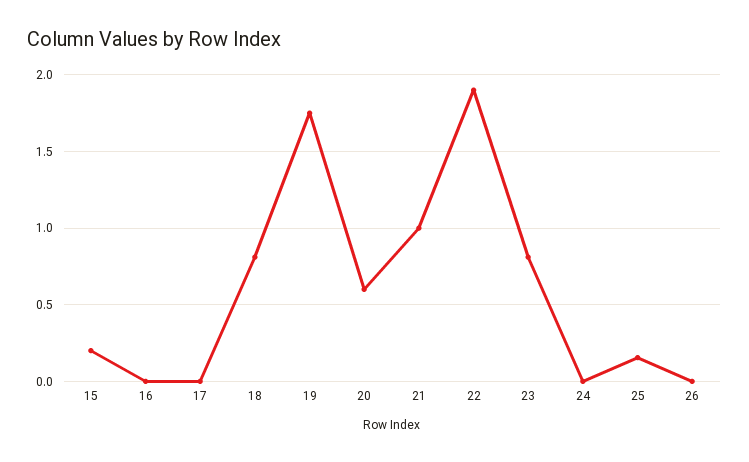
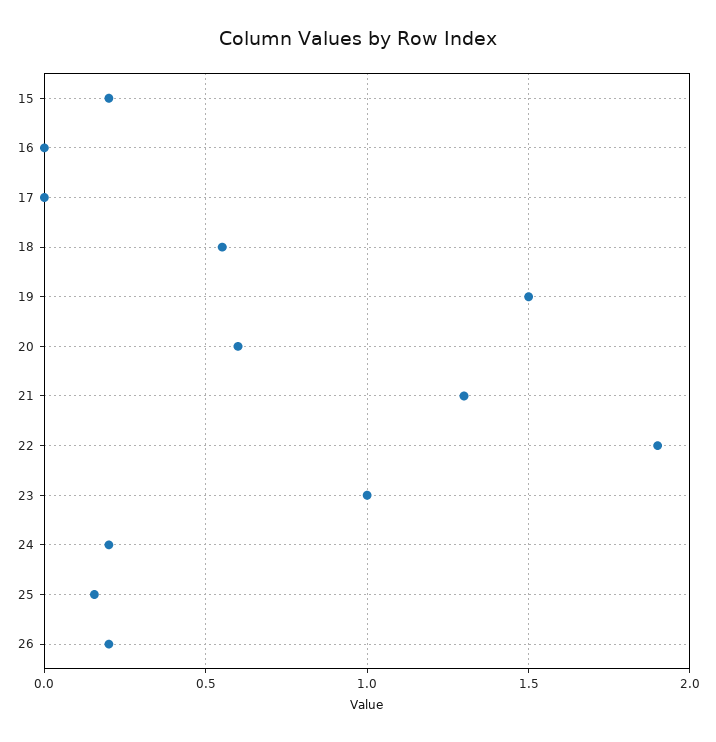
18: 0.8 -> 0.55
19: 1.75 -> 1.5
21: 1 -> 1.3
23: 0.8 -> 1
24: 0 -> 0.2
26: 0 -> 0.2

